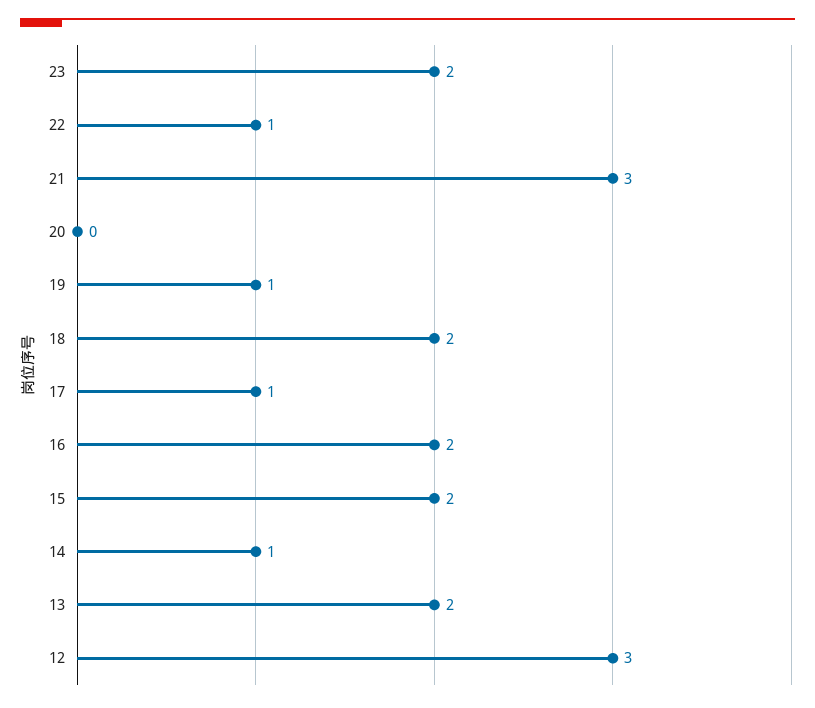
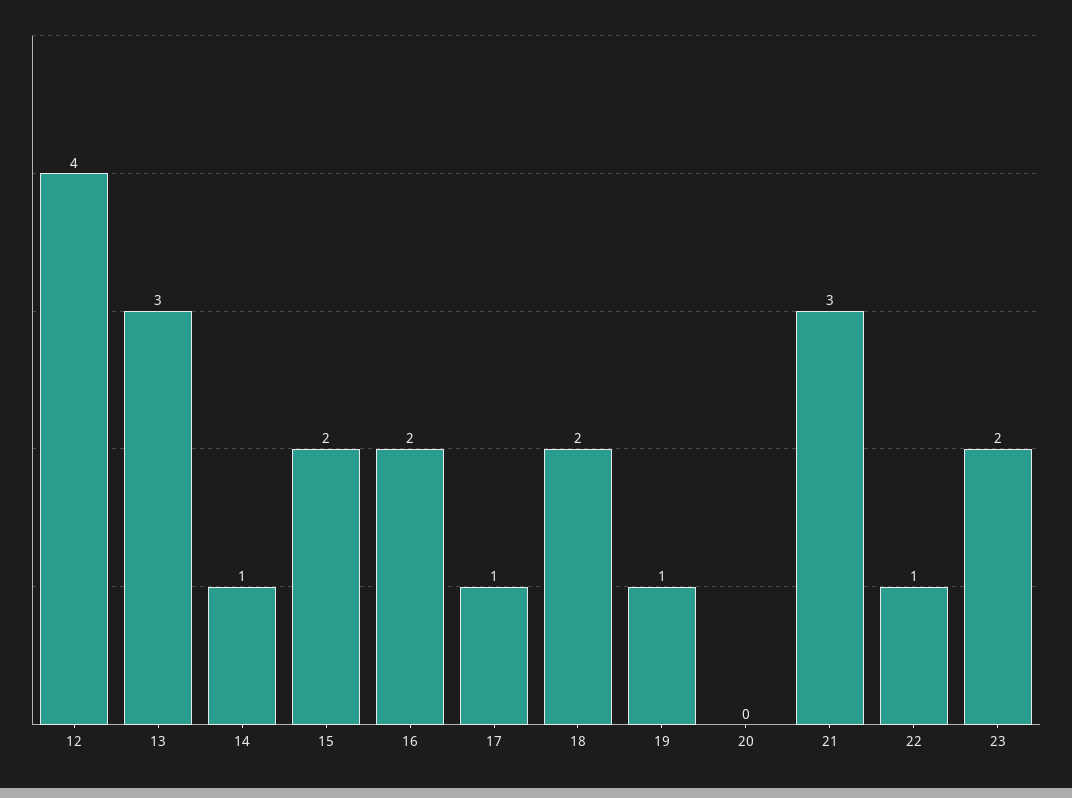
13: 2 -> 3
12: 3 -> 4

